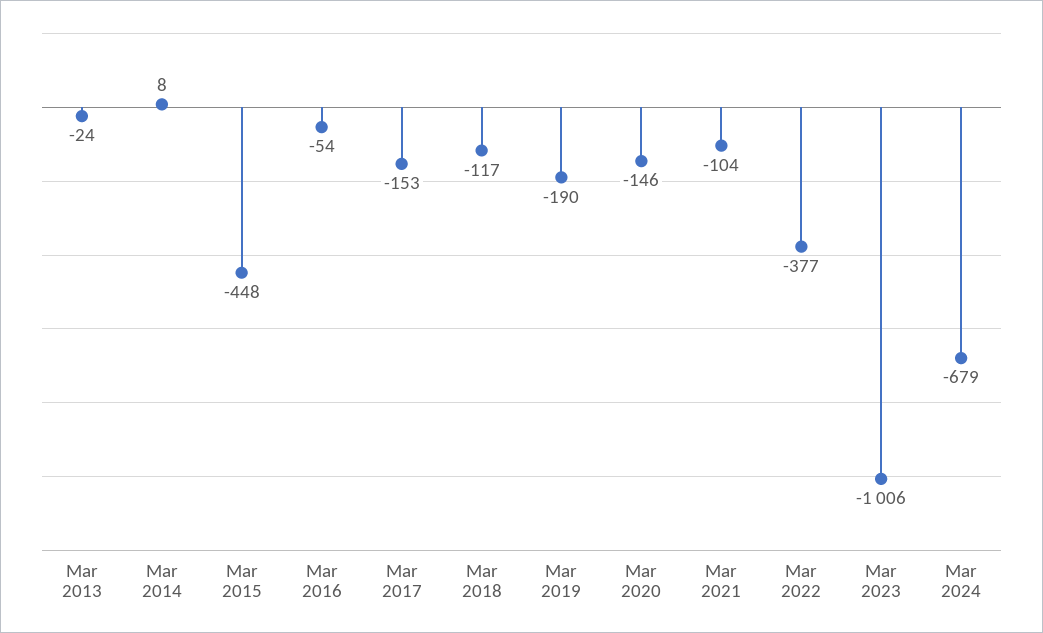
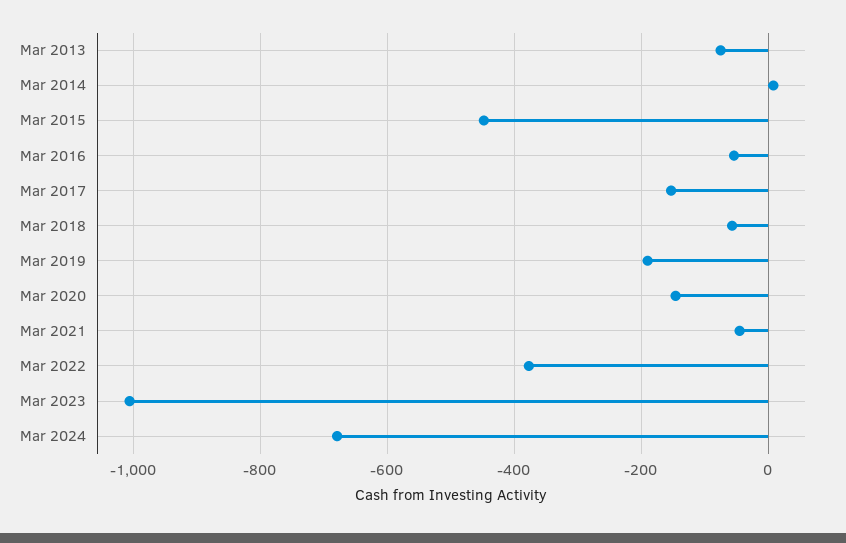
Mar 2013: -24 -> -80
Mar 2018: -117 -> -60
Mar 2021: -104 -> -40

